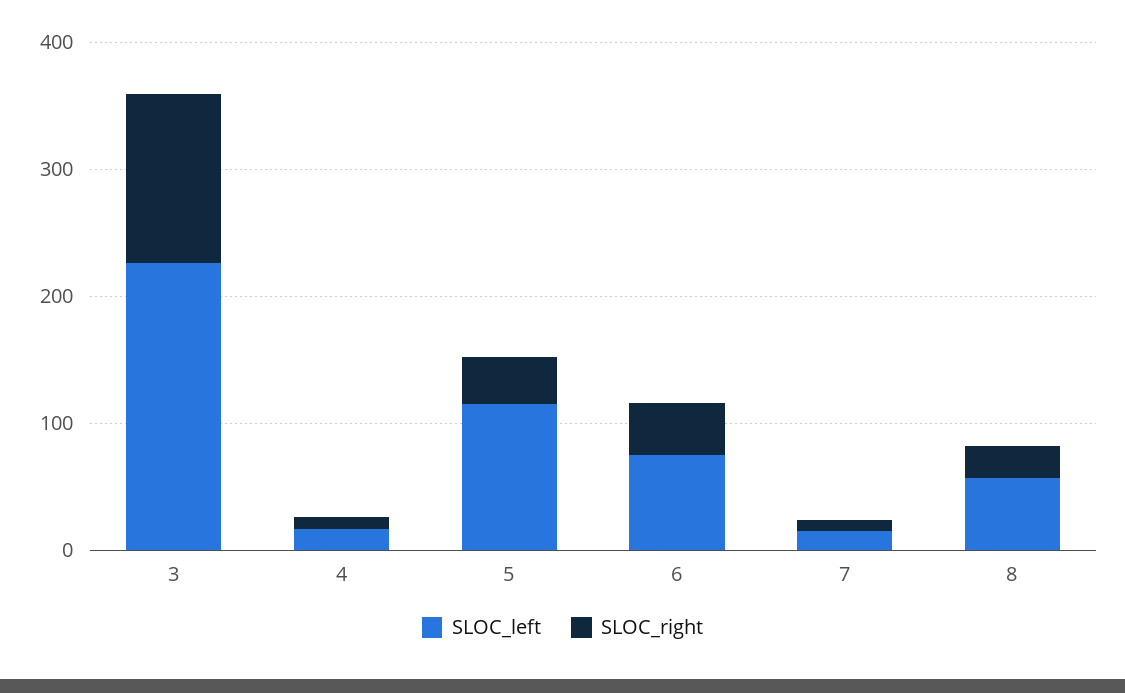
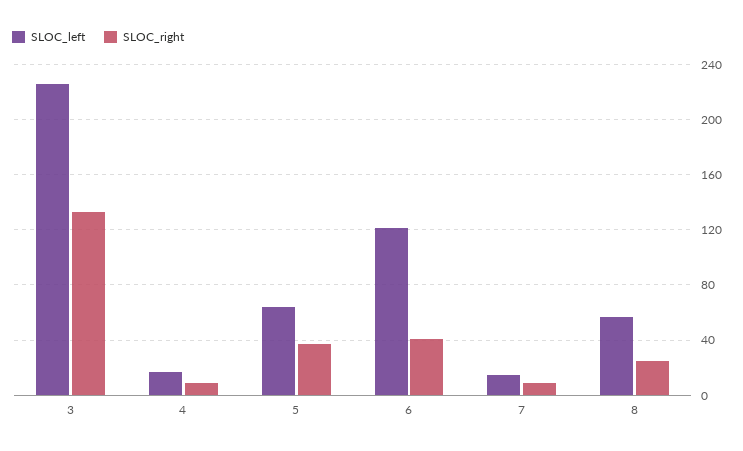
SLOC_left, 5: 120 -> 65
SLOC_left, 6: 80 -> 120

